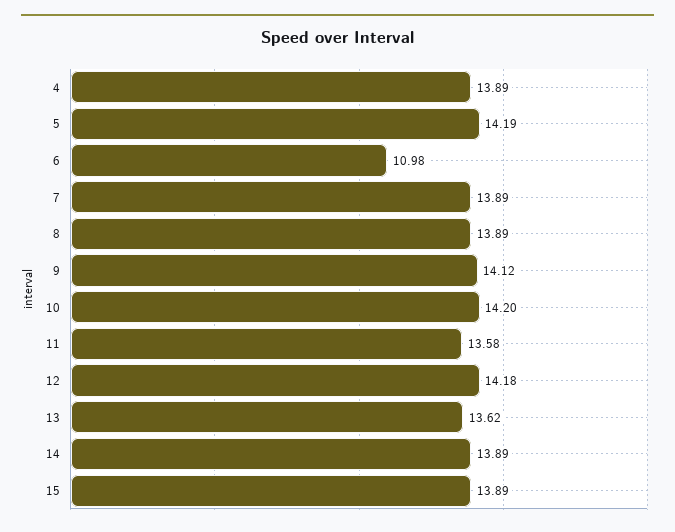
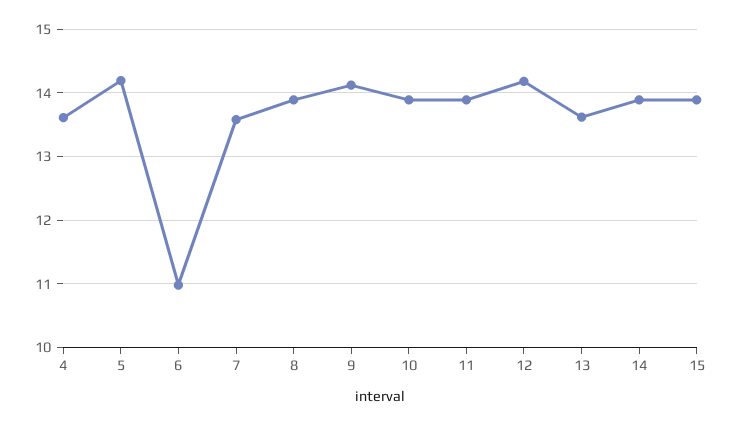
4: 13.89 -> 13.6
7: 13.89 -> 13.6
10: 14.2 -> 13.9
11: 13.58 -> 13.9

